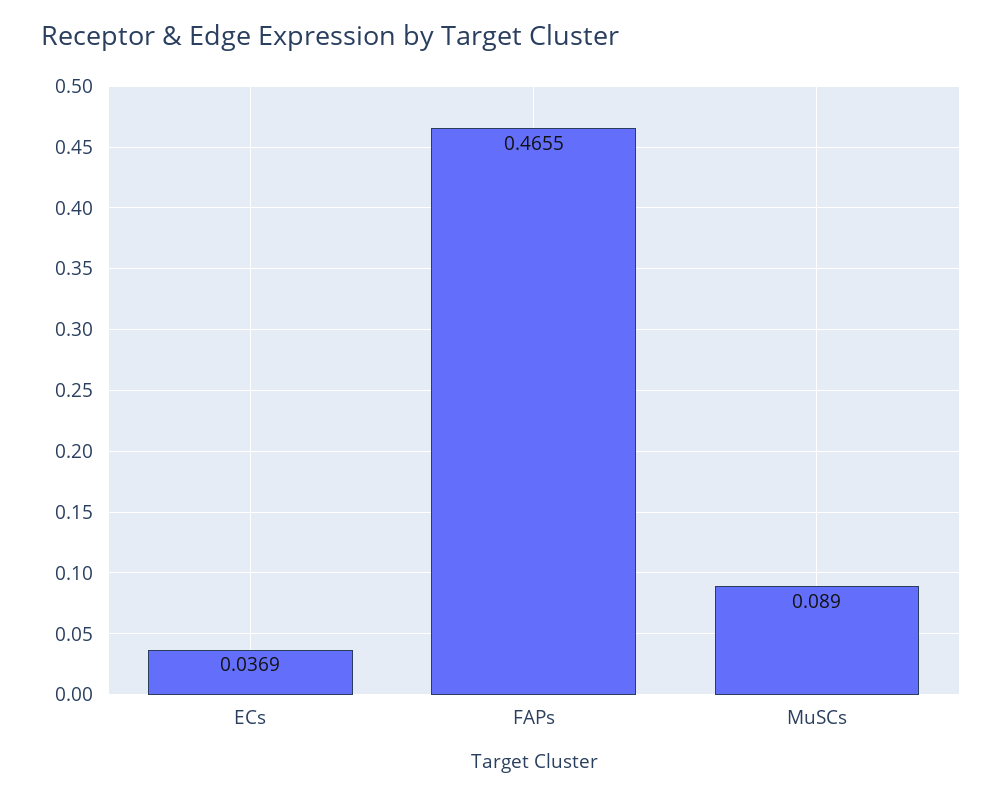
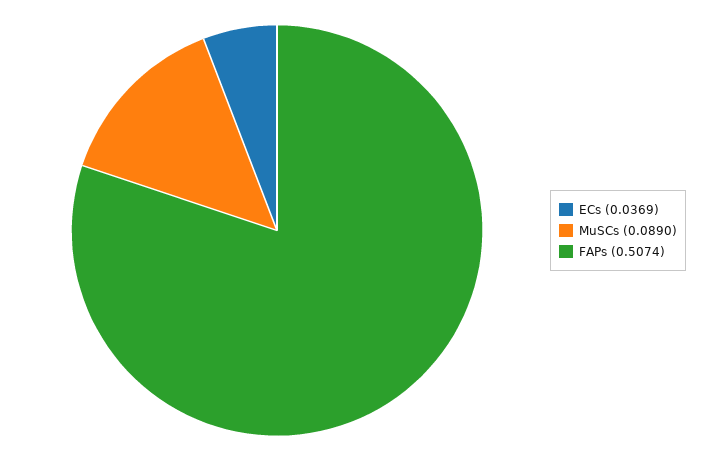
FAPs: 0.4655 -> 0.5074

